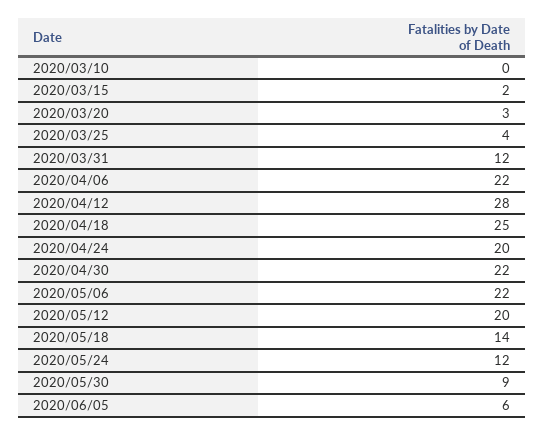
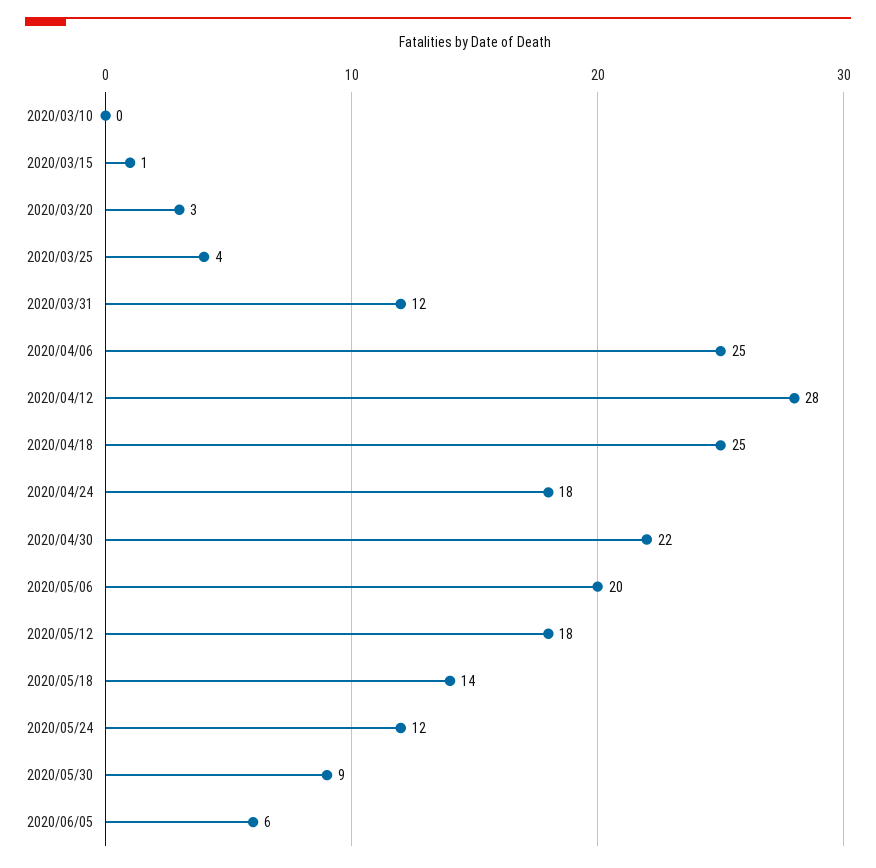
2020/03/15: 2 -> 1
2020/04/06: 22 -> 25
2020/04/24: 20 -> 18
2020/05/06: 22 -> 20
2020/05/12: 20 -> 18

